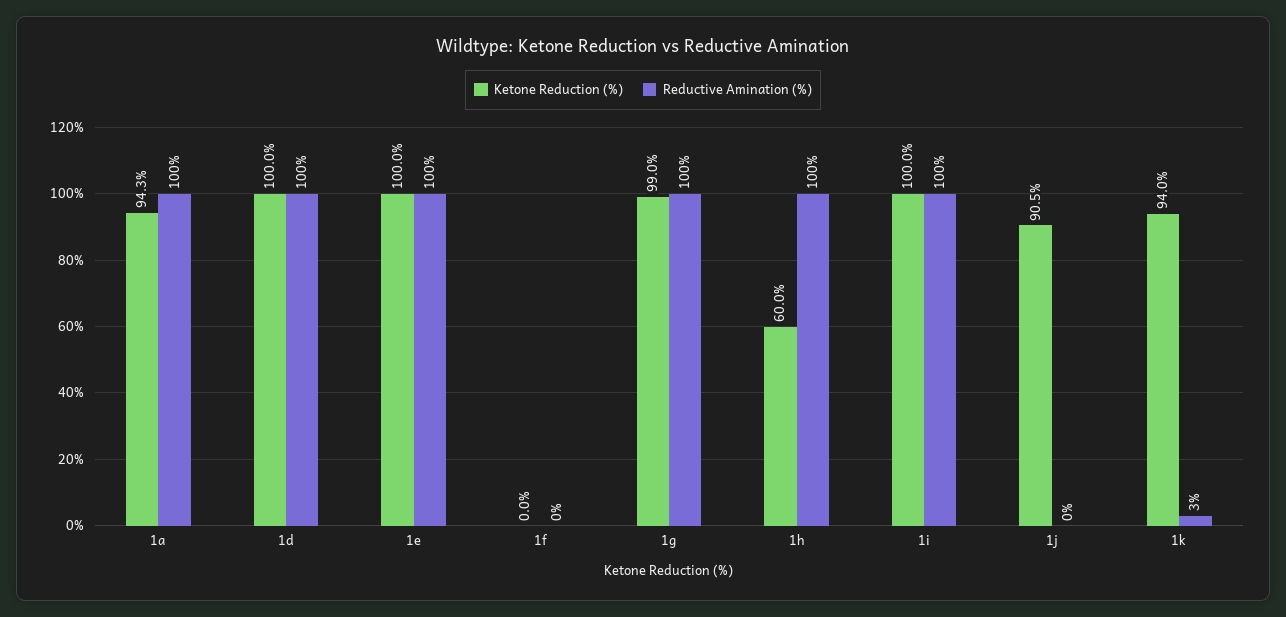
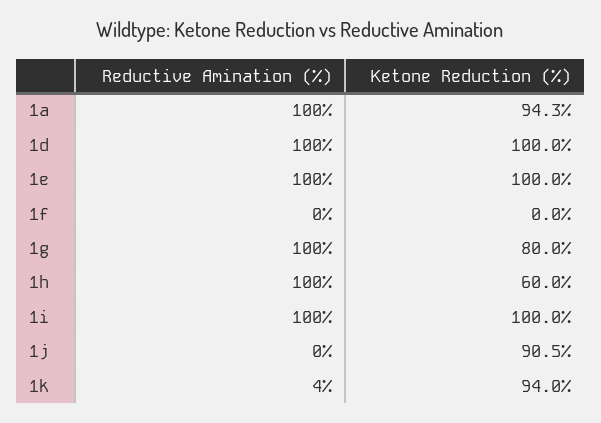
Ketone Reduction (%), 1g: 99 -> 80
Reductive Amination (%), 1k: 3 -> 4

